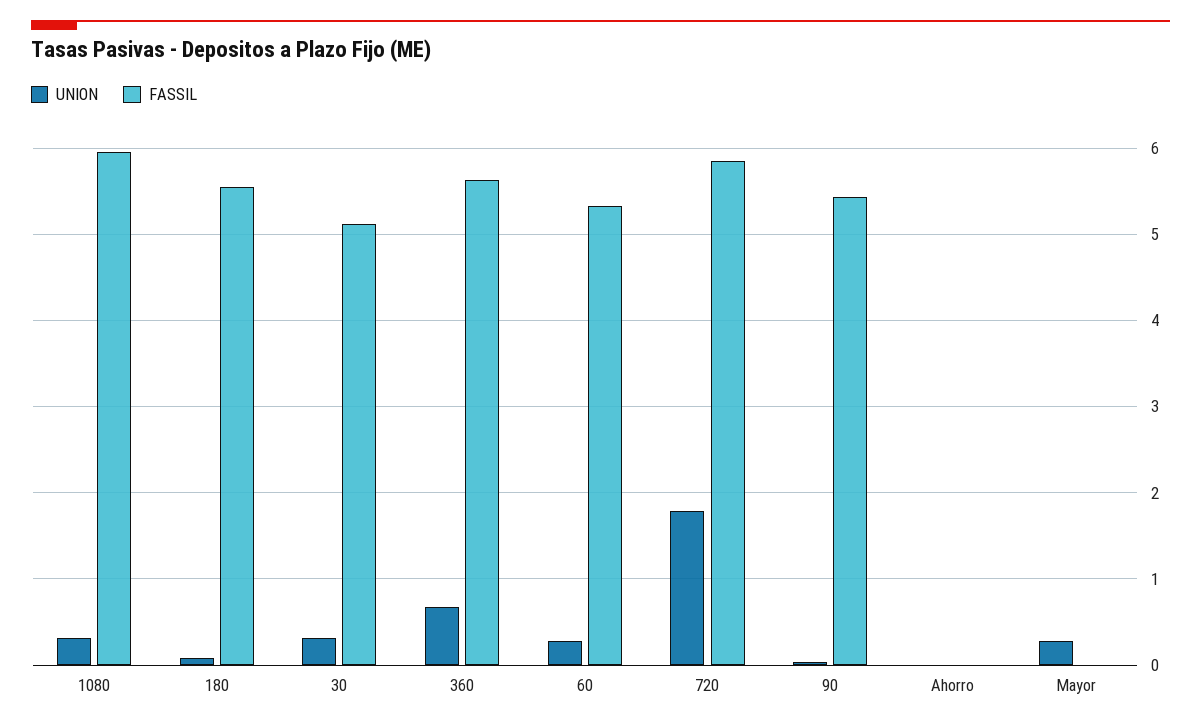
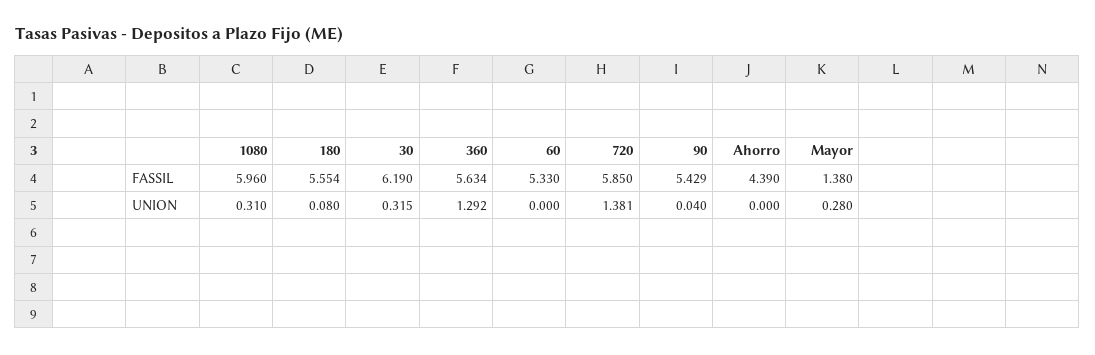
FASSIL, 30: 5.1 -> 6.19
UNION, 360: 0.7 -> 1.292
UNION, 60: 0.3 -> 0
UNION, 720: 1.8 -> 1.381
FASSIL, Ahorro: 0 -> 4.39
FASSIL, Mayor: 0 -> 1.38

